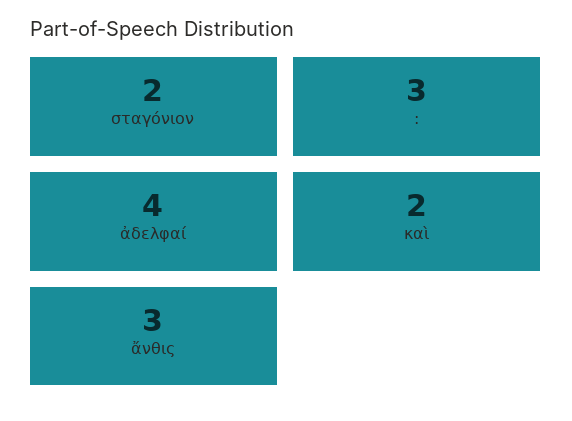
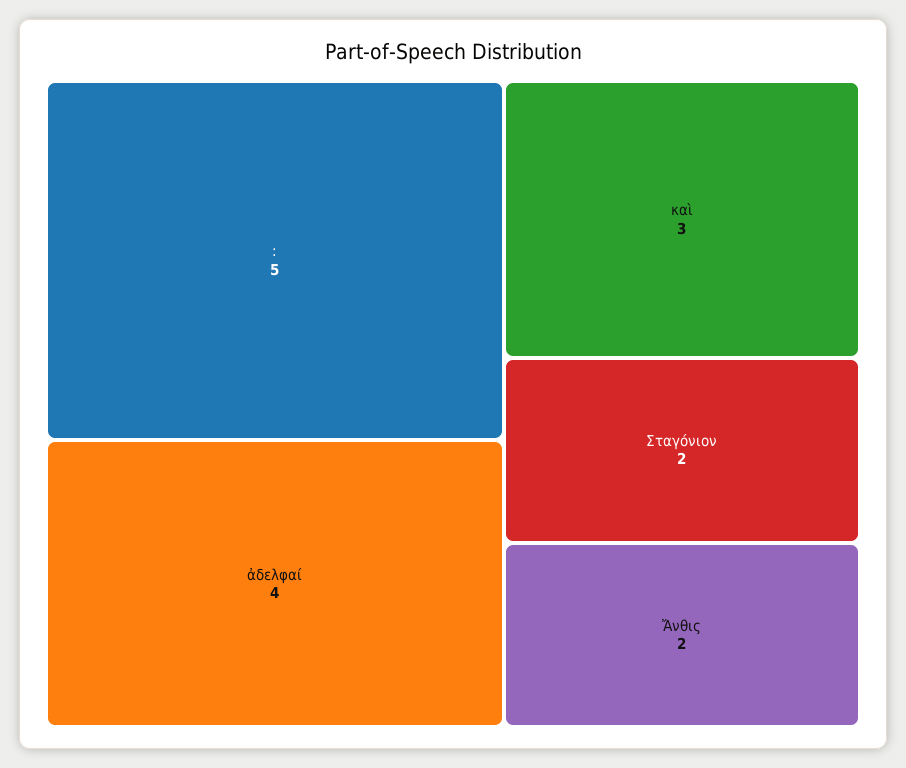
:: 3 -> 5
καὶ: 2 -> 3
ἄνθις: 3 -> 2

